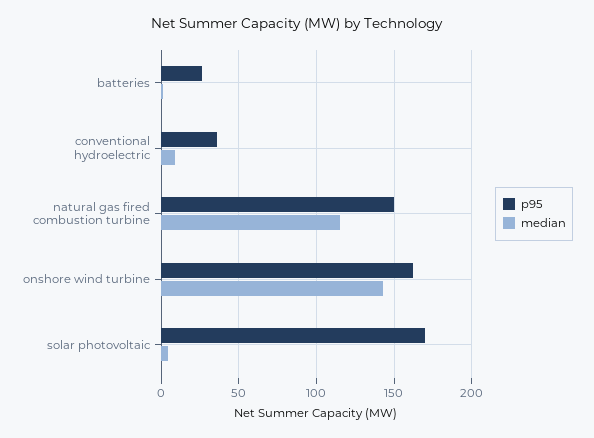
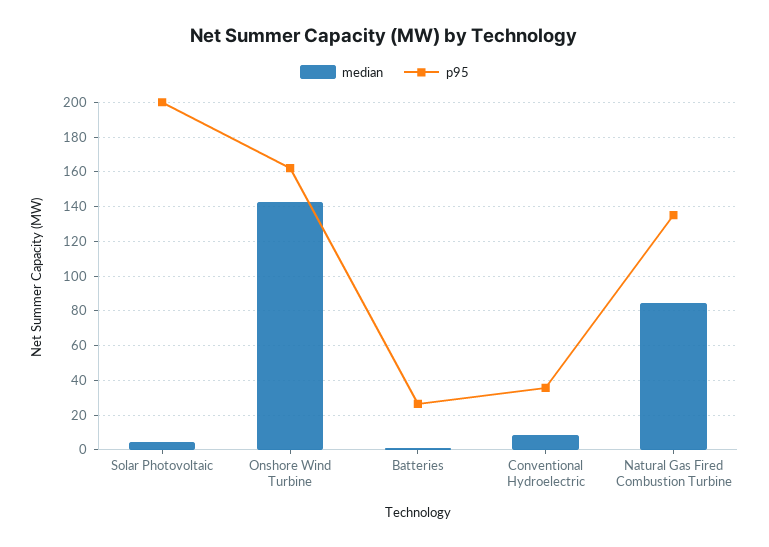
p95, natural gas fired combustion turbine: 150 -> 135
median, natural gas fired combustion turbine: 115 -> 85
p95, solar photovoltaic: 170 -> 200

